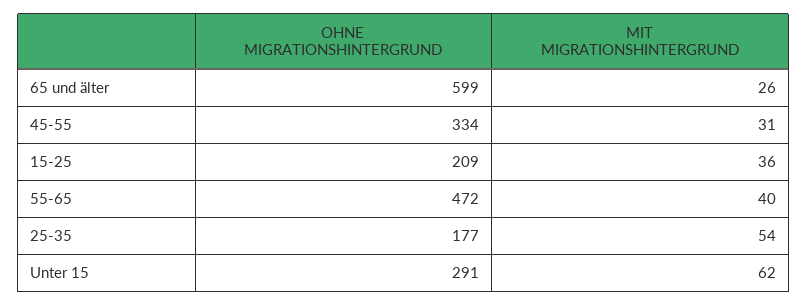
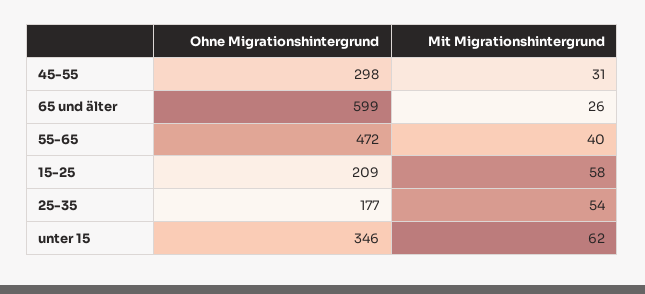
OHNE MIGRATIONSHINTERGRUND, 45-55: 334 -> 298
MIT MIGRATIONSHINTERGRUND, 15-25: 36 -> 58
OHNE MIGRATIONSHINTERGRUND, Unter 15: 291 -> 346

